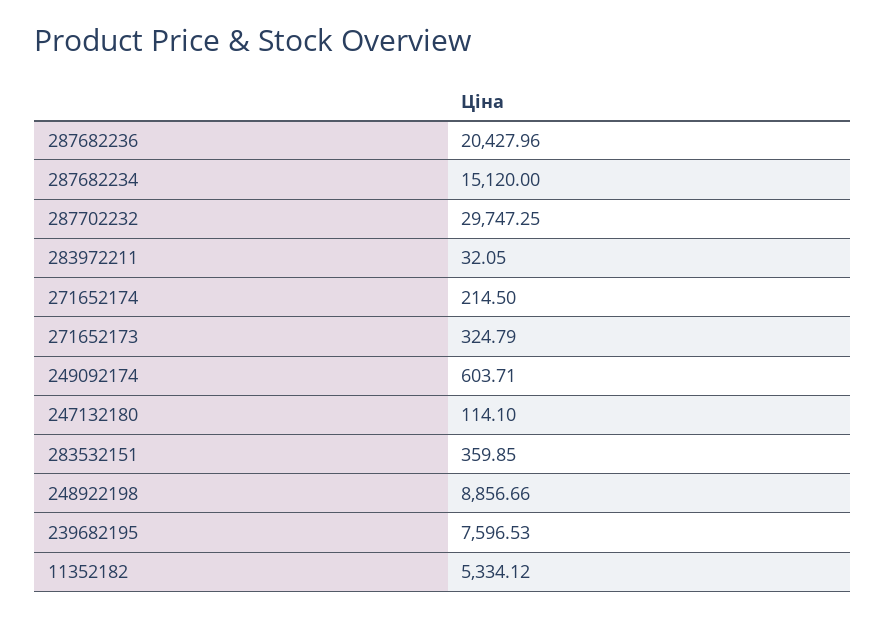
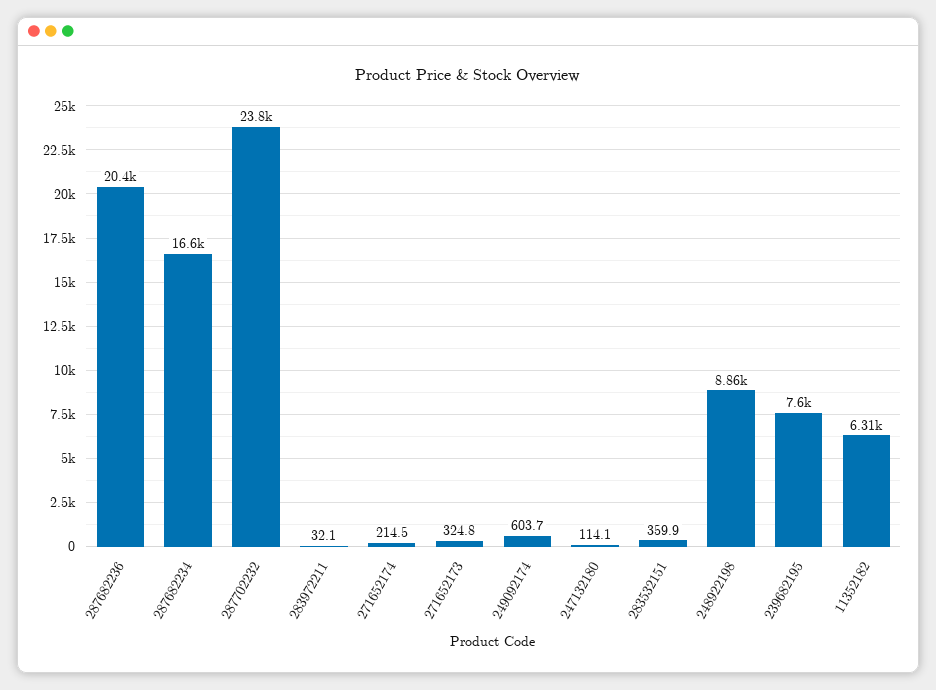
287682234: 15120 -> 16600
287702232: 29747.25 -> 23800
11352182: 5334.12 -> 6310

